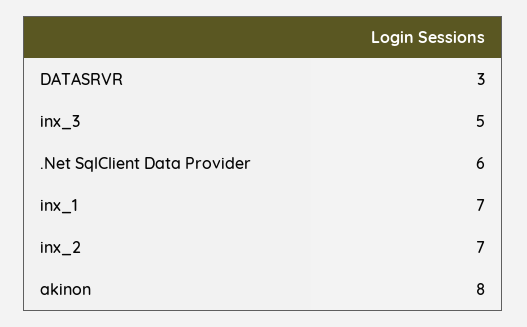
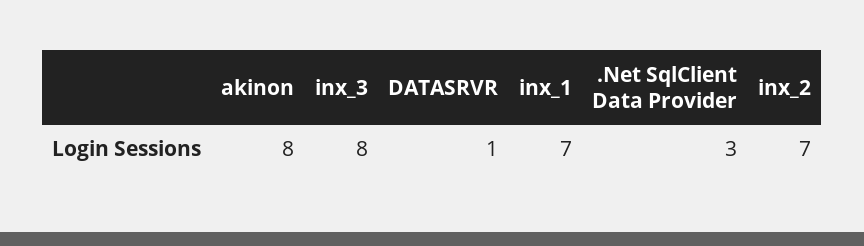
DATASRVR: 3 -> 1
inx_3: 5 -> 8
.Net SqlClient Data Provider: 6 -> 3

